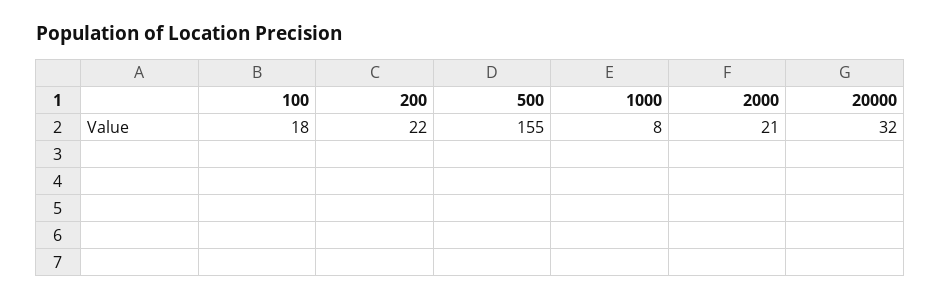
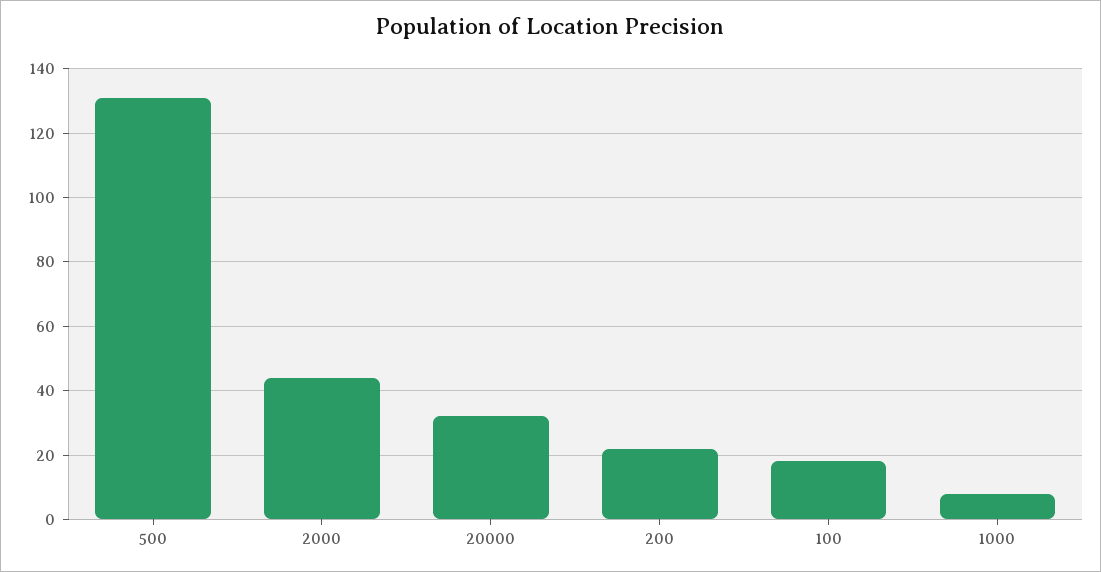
500: 155 -> 130
2000: 21 -> 45

